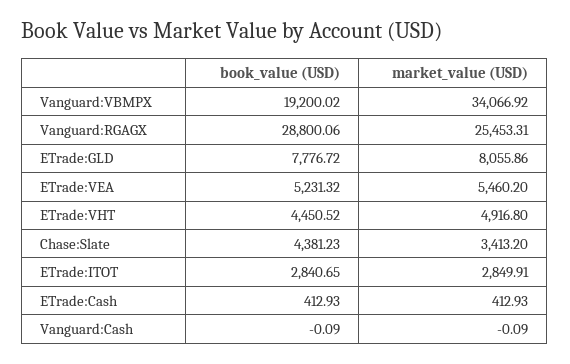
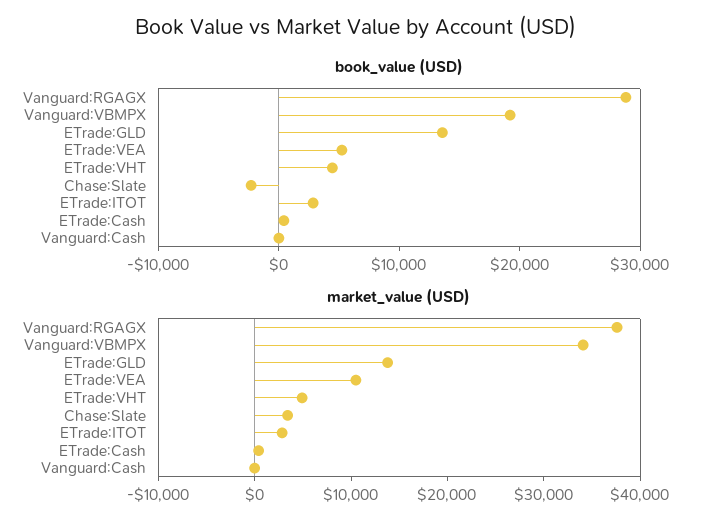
market_value (USD), Vanguard:RGAGX: 25453.31 -> 38000
book_value (USD), ETrade:GLD: 7776.72 -> 14000
market_value (USD), ETrade:GLD: 8055.86 -> 14000
market_value (USD), ETrade:VEA: 5460.2 -> 10000
book_value (USD), Chase:Slate: 4381.23 -> -2000

